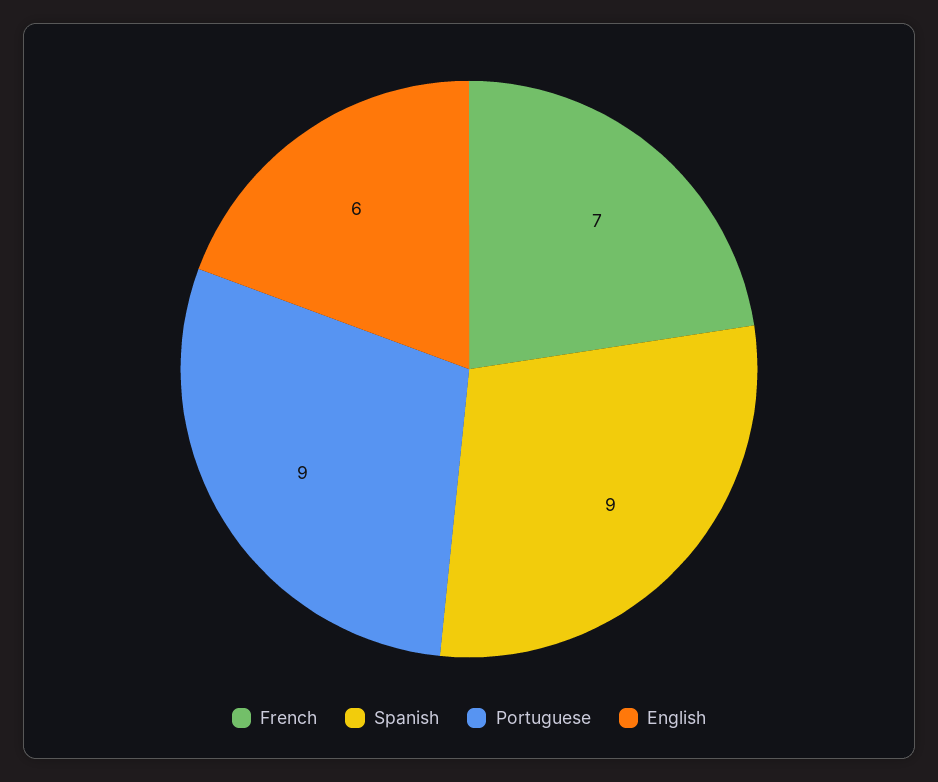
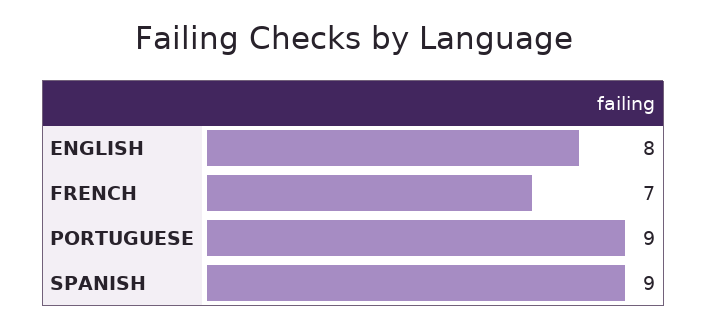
English: 6 -> 8

